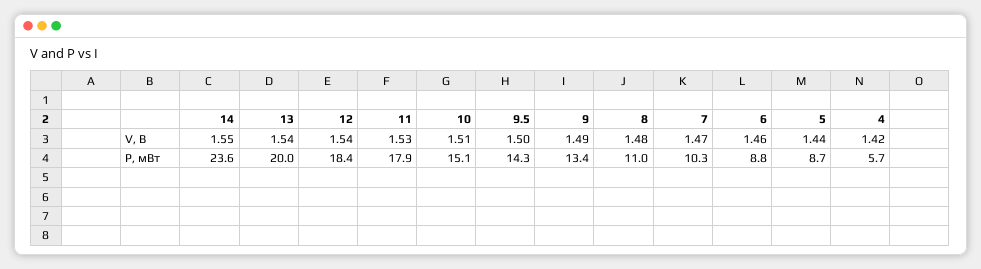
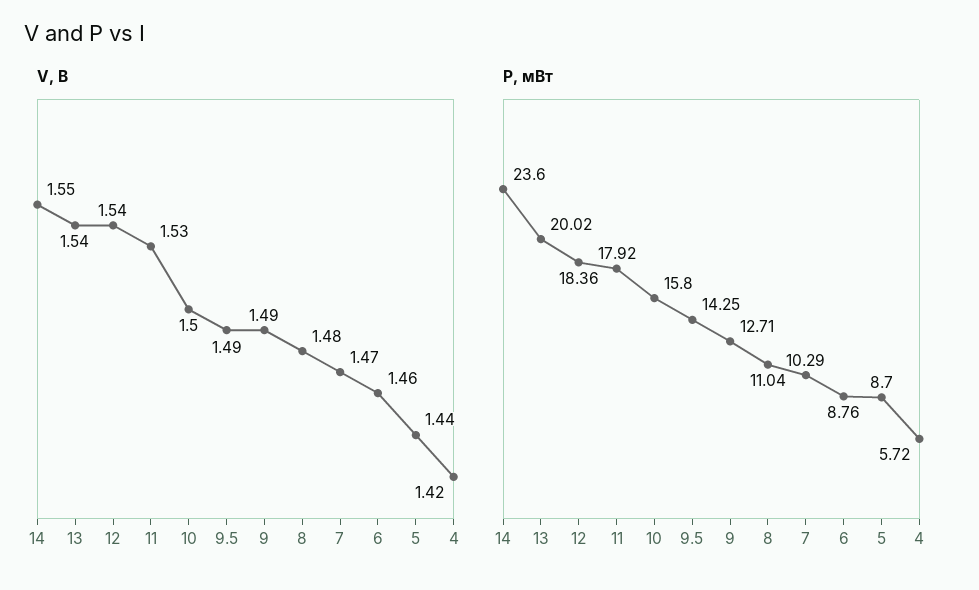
V, В, 10: 1.51 -> 1.5
V, В, 9.5: 1.5 -> 1.49
P, мВт, 10: 15.1 -> 15.8
P, мВт, 9: 13.4 -> 12.71

